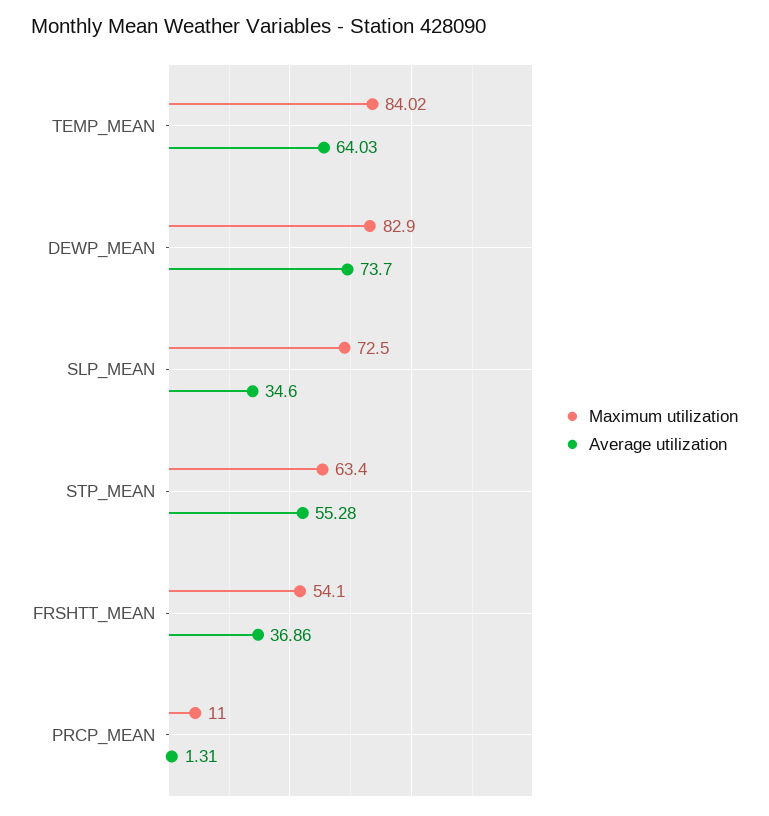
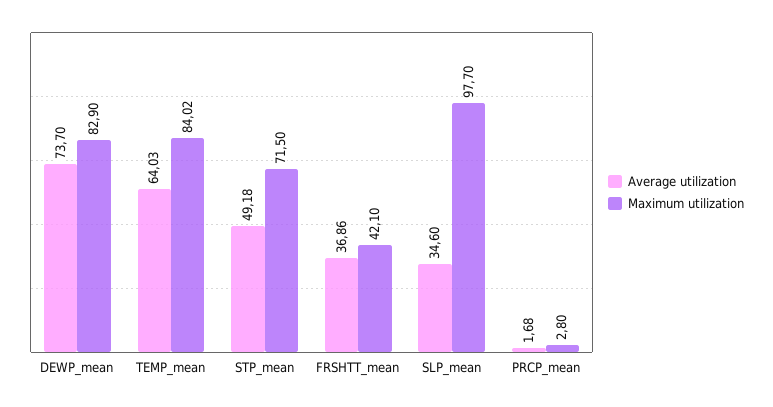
Maximum utilization, SLP_MEAN: 72.5 -> 97.7
Maximum utilization, STP_MEAN: 63.4 -> 71.5
Average utilization, STP_MEAN: 55.28 -> 49.18
Maximum utilization, FRSHTT_MEAN: 54.1 -> 42.1
Maximum utilization, PRCP_MEAN: 11 -> 2.8
Average utilization, PRCP_MEAN: 1.31 -> 1.68

